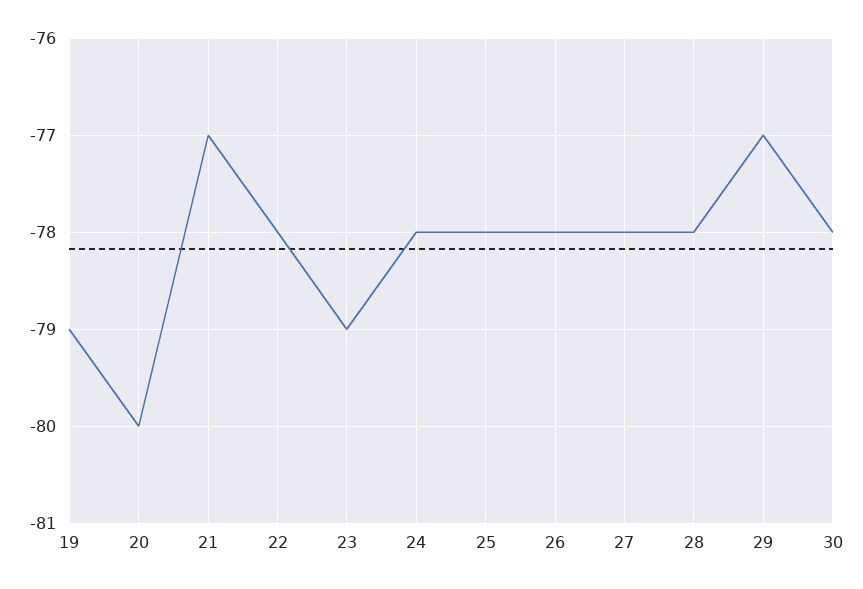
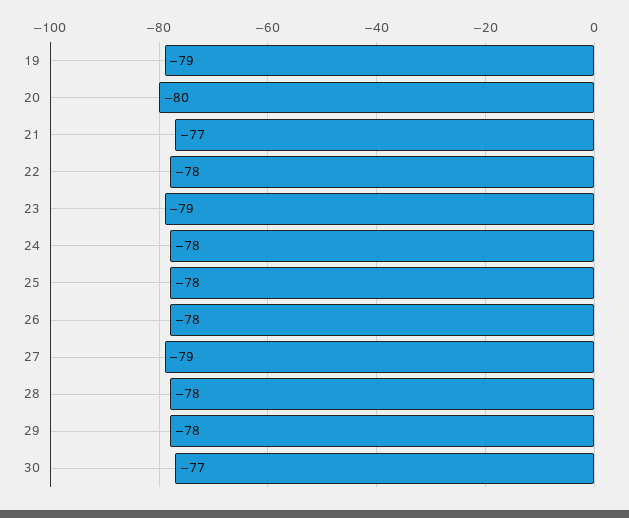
27: -78 -> -79
29: -77 -> -78
30: -78 -> -77

